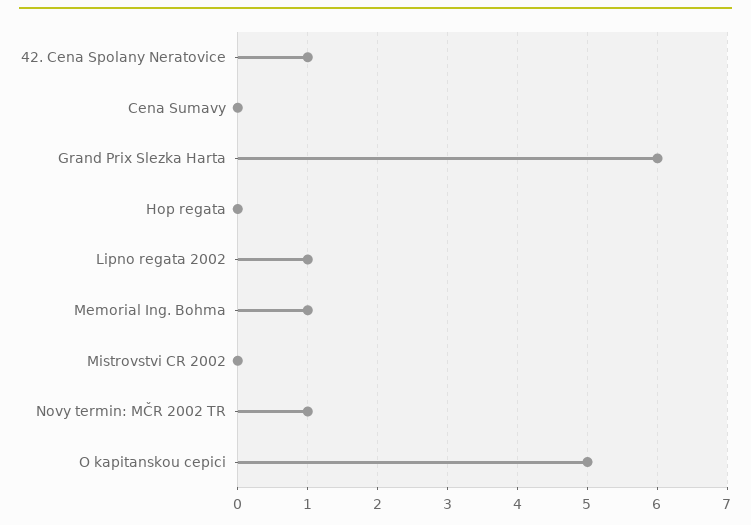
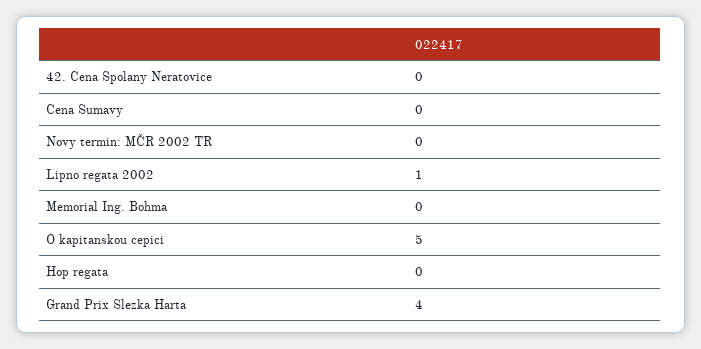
42. Cena Spolany Neratovice: 1 -> 0
Grand Prix Slezka Harta: 6 -> 4
Memorial Ing. Bohma: 1 -> 0
Mistrovstvi CR 2002: 0 -> none
Novy termin: MČR 2002 TR: 1 -> 0

